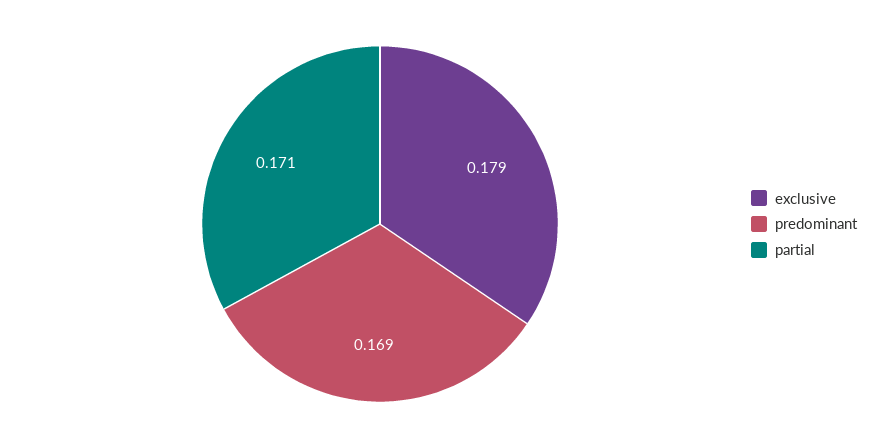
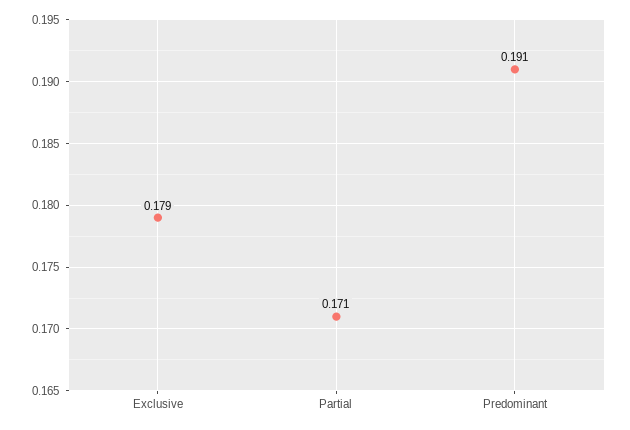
predominant: 0.169 -> 0.191

